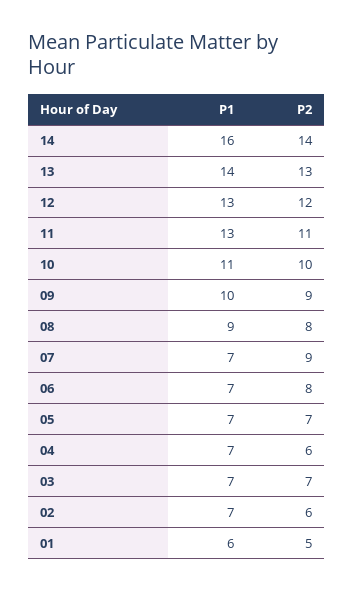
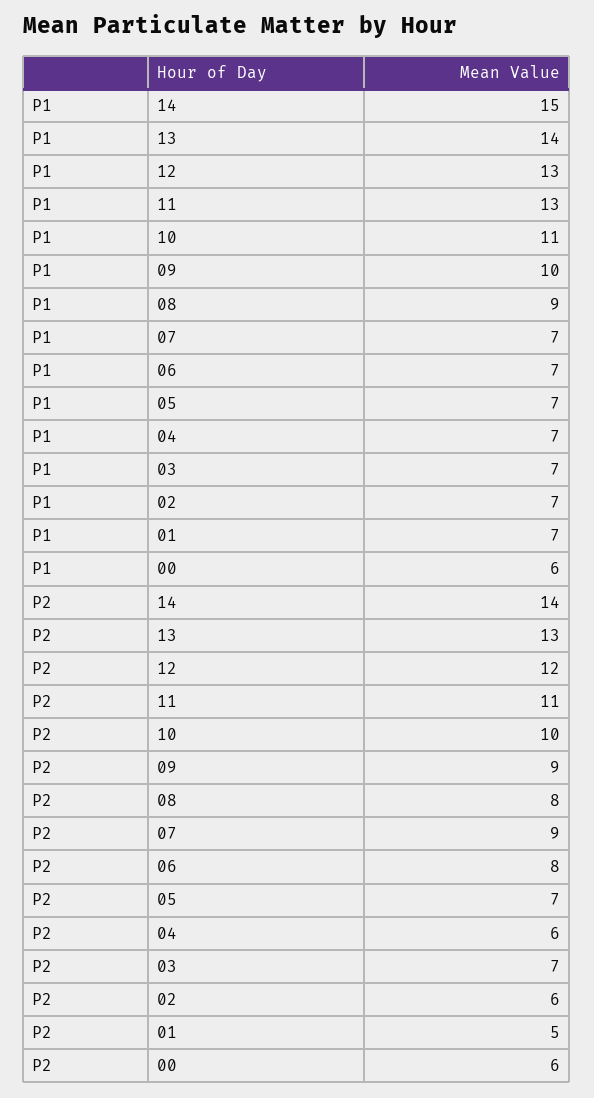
P1, 14: 16 -> 15
P1, 01: 6 -> 7
P1, 00: none -> 6
P2, 00: none -> 6

